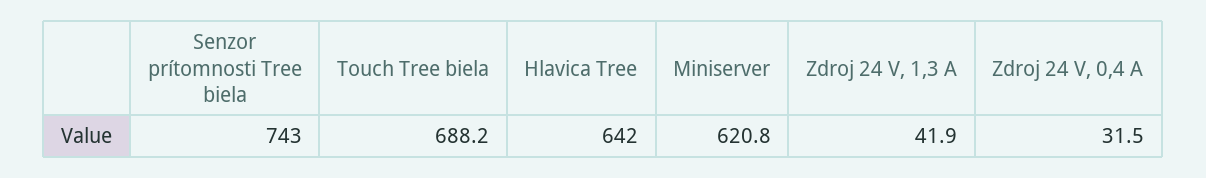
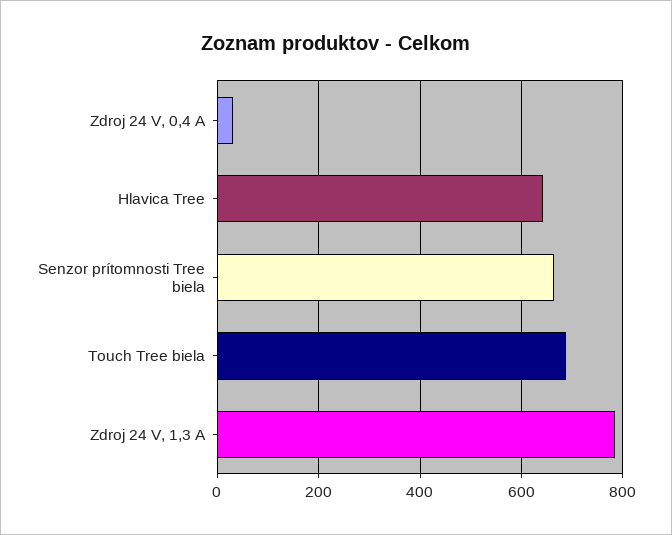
Senzor prítomnosti Tree biela: 743 -> 660
Miniserver: 620.8 -> none
Zdroj 24 V, 1,3 A: 41.9 -> 780

